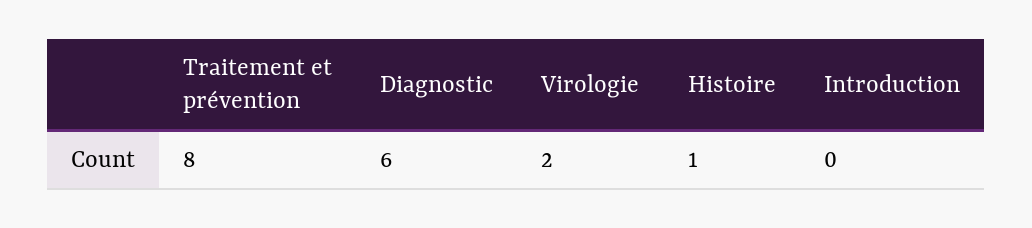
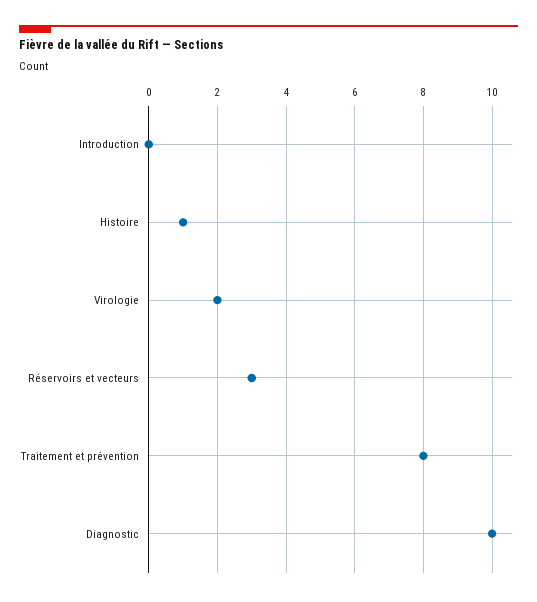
Diagnostic: 6 -> 10
Réservoirs et vecteurs: none -> 3

